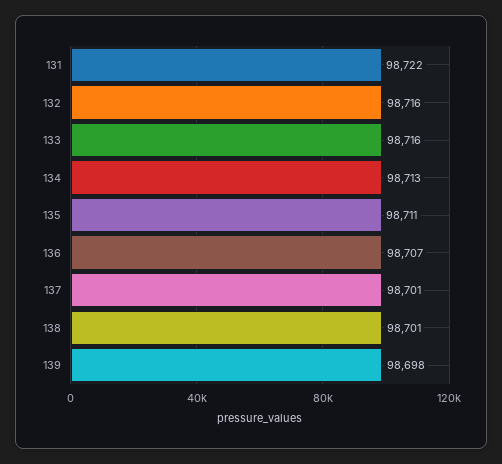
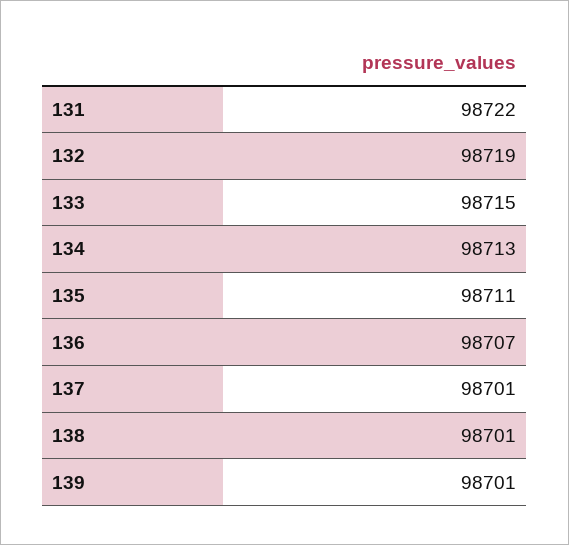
132: 98716 -> 98719
133: 98716 -> 98715
139: 98698 -> 98701

